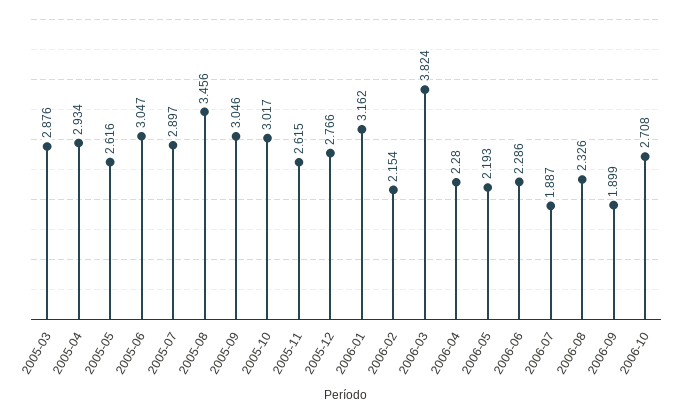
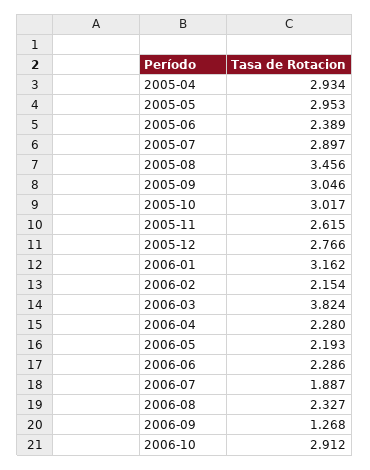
2005-03: 2.876 -> none
2005-05: 2.616 -> 2.953
2005-06: 3.047 -> 2.389
2006-08: 2.326 -> 2.327
2006-09: 1.899 -> 1.268
2006-10: 2.708 -> 2.912

